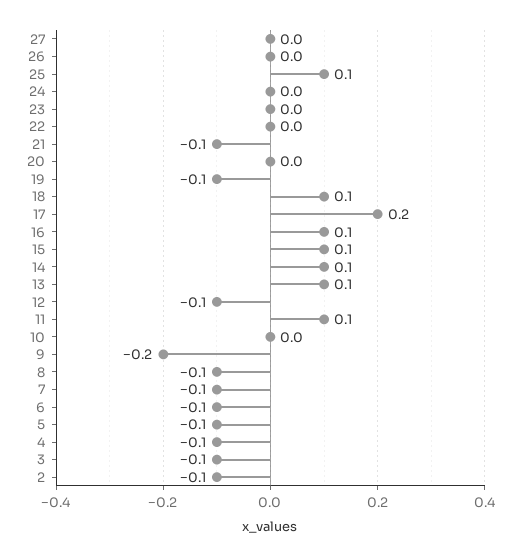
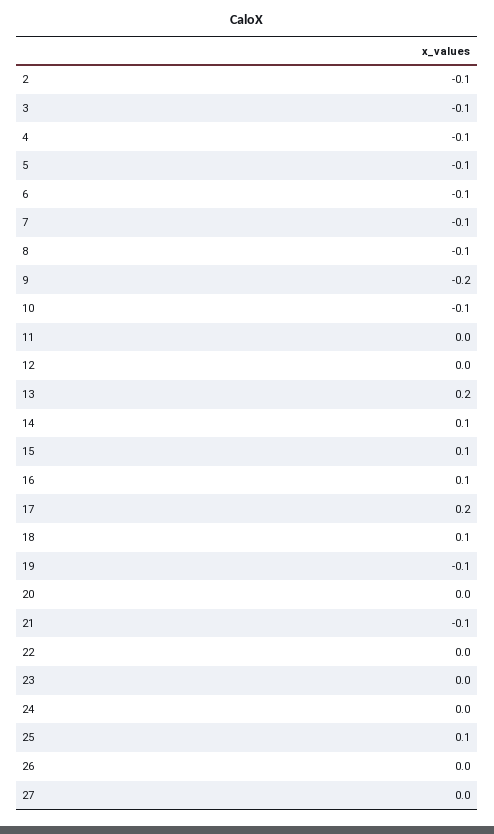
13: 0.1 -> 0.2
12: -0.1 -> 0
11: 0.1 -> 0
10: 0 -> -0.1

